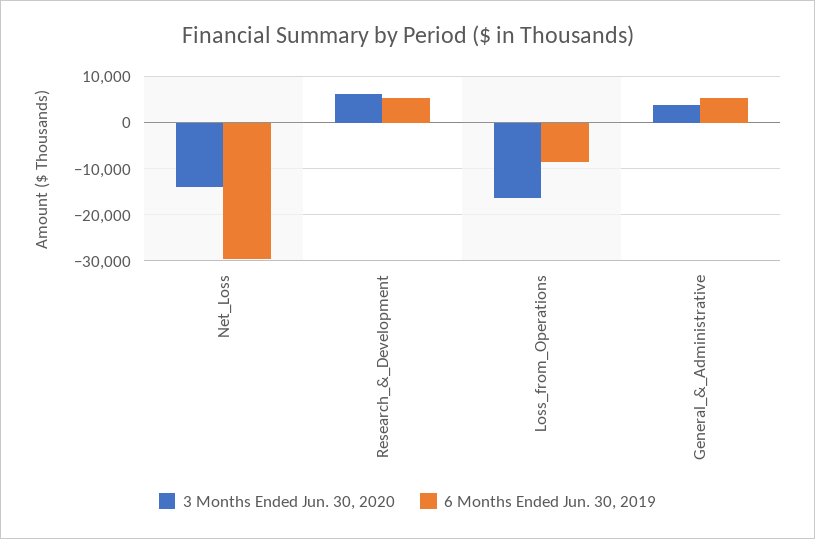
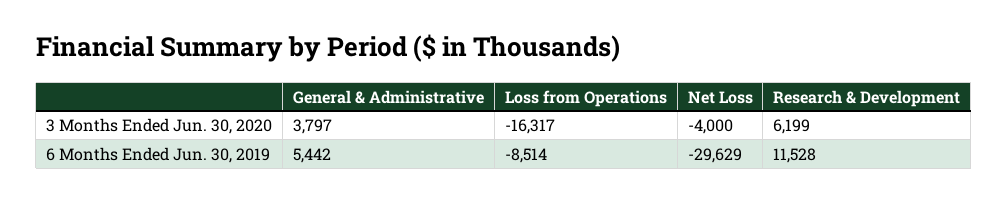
3 Months Ended Jun. 30, 2020, Net_Loss: -14000 -> -4000
6 Months Ended Jun. 30, 2019, Research_&_Development: 6000 -> 11528

